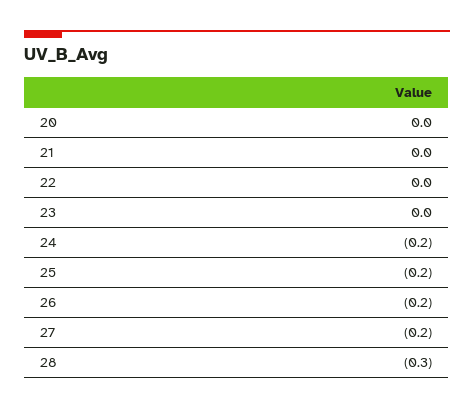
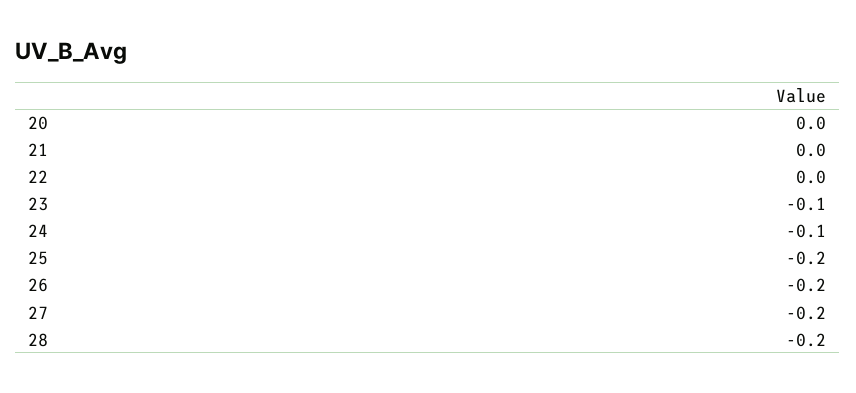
23: 0 -> -0.1
24: -0.2 -> -0.1
28: -0.3 -> -0.2

